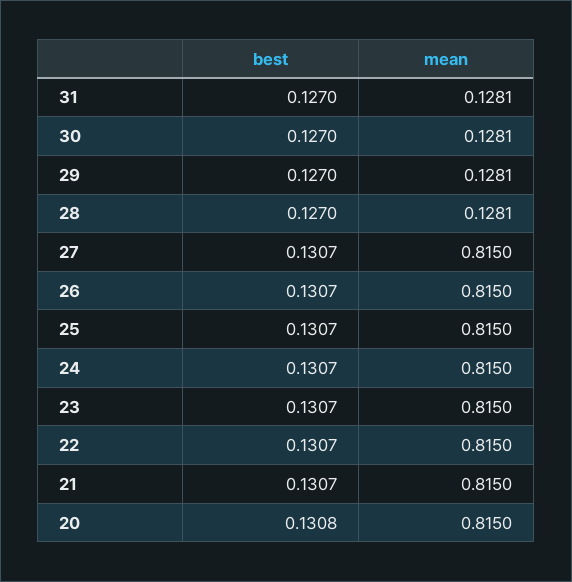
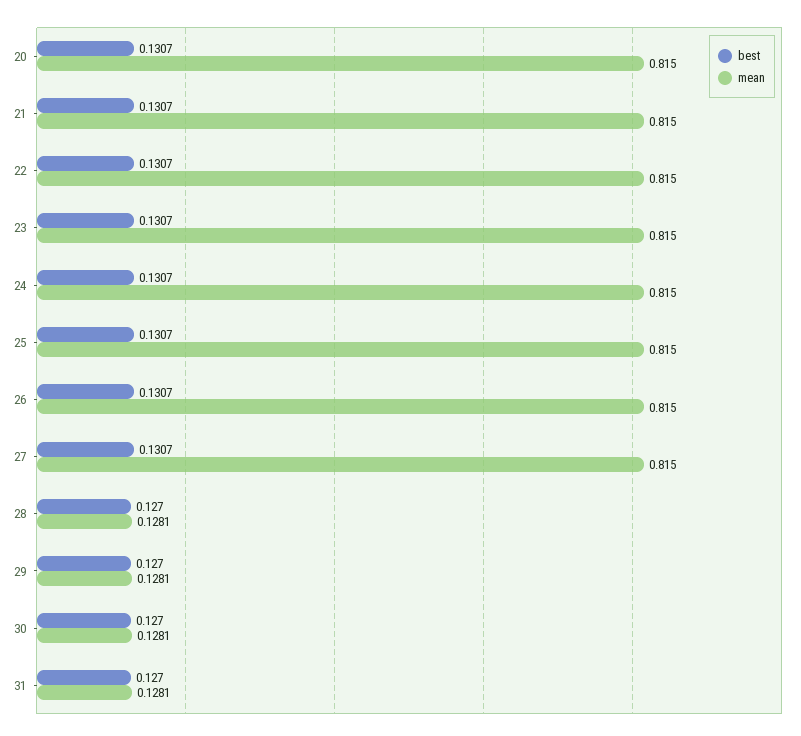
best, 20: 0.1308 -> 0.1307

